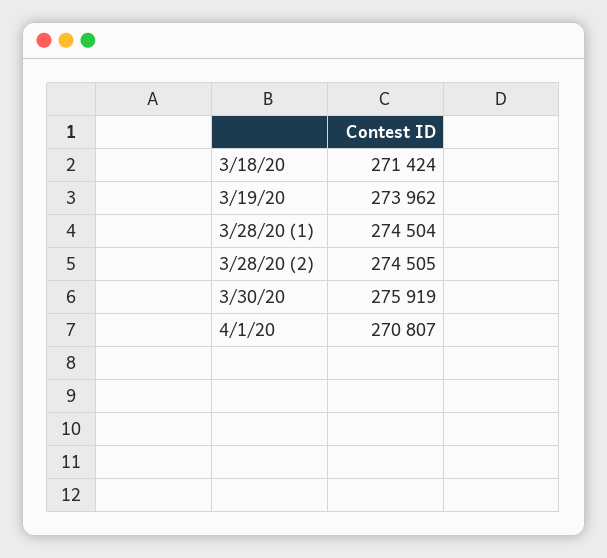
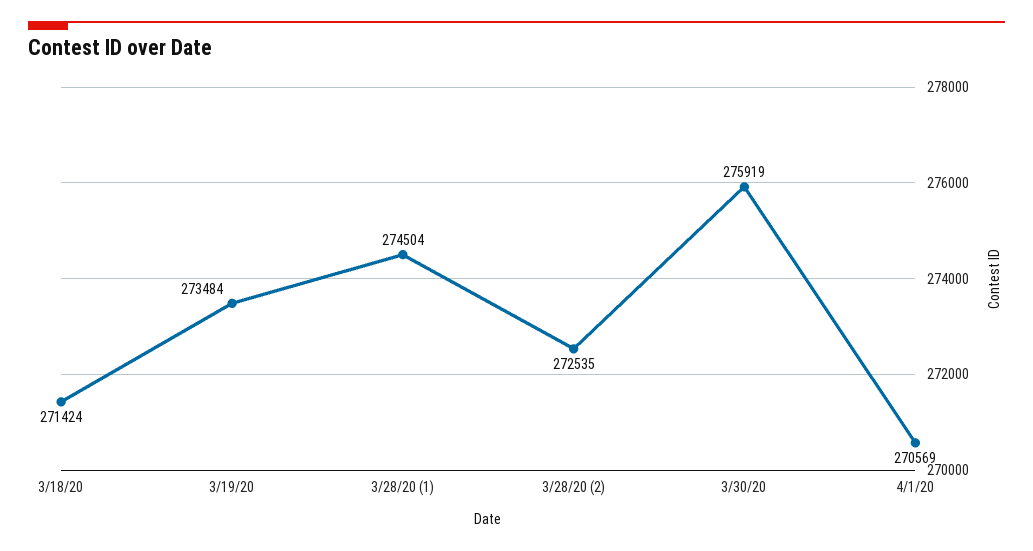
3/19/20: 273962 -> 273484
3/28/20 (2): 274505 -> 272535
4/1/20: 270807 -> 270569

